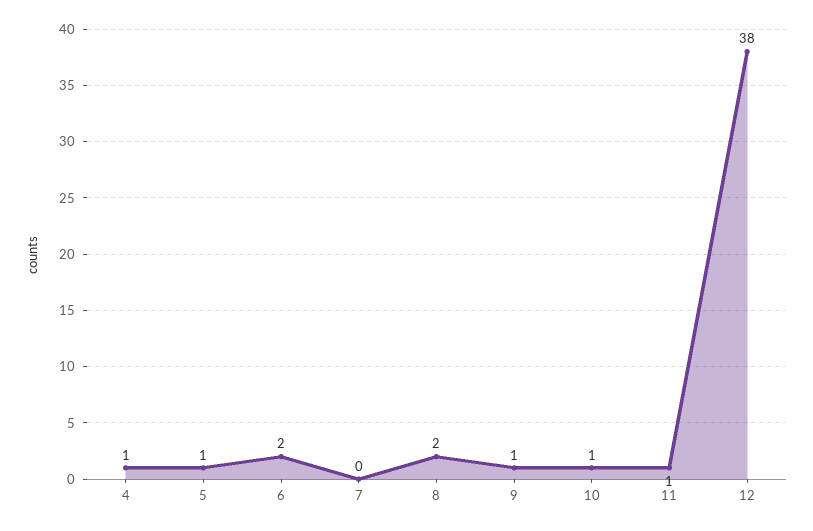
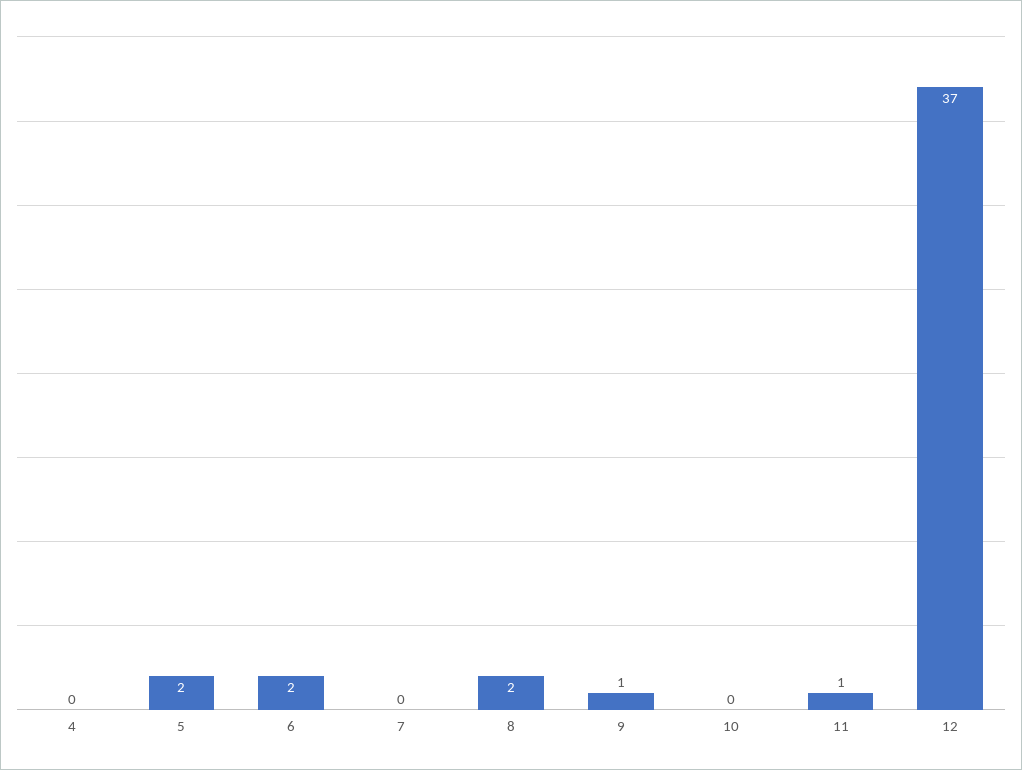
4: 1 -> 0
5: 1 -> 2
10: 1 -> 0
12: 38 -> 37

